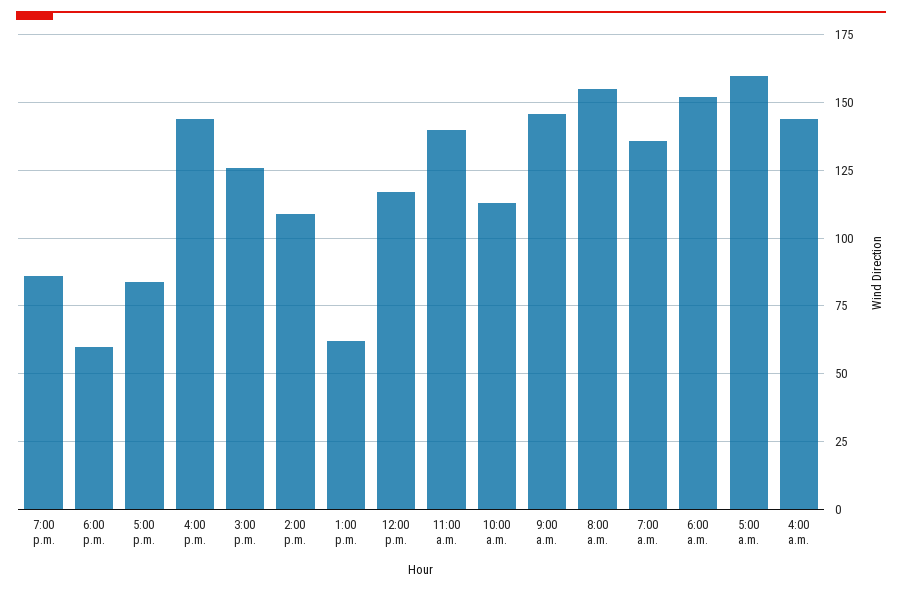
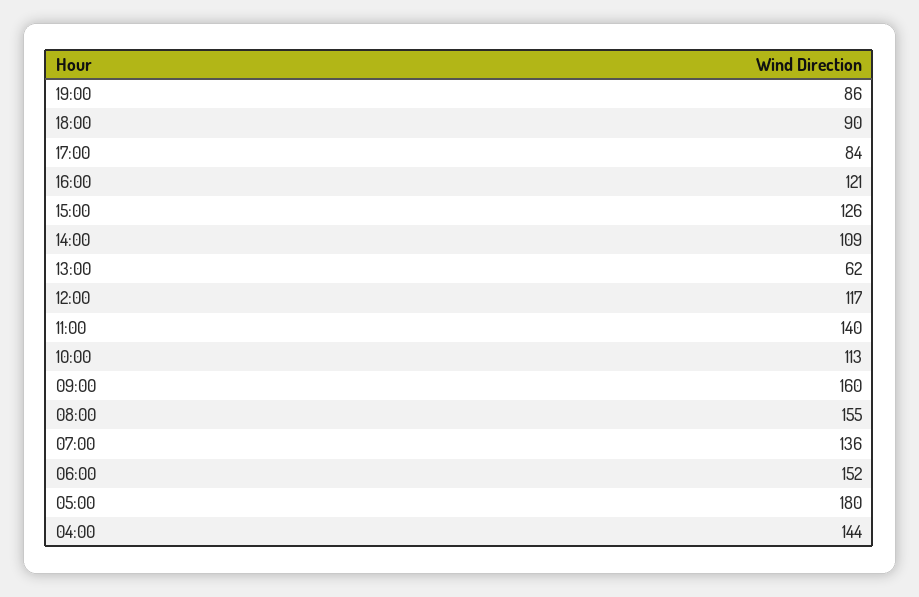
6:00 p.m.: 60 -> 90
4:00 p.m.: 145 -> 121
9:00 a.m.: 145 -> 160
5:00 a.m.: 160 -> 180

